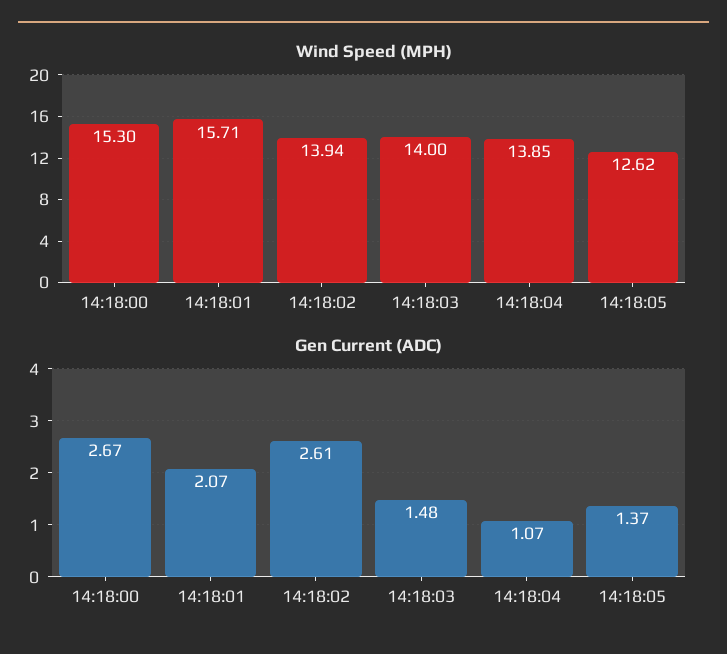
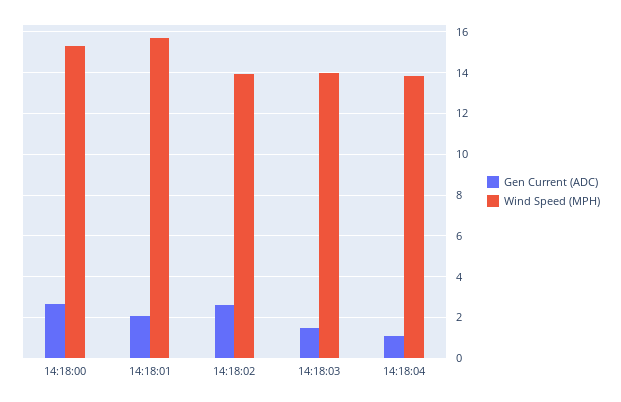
Wind Speed (MPH), 14:18:05: 12.62 -> none
Gen Current (ADC), 14:18:05: 1.37 -> none

